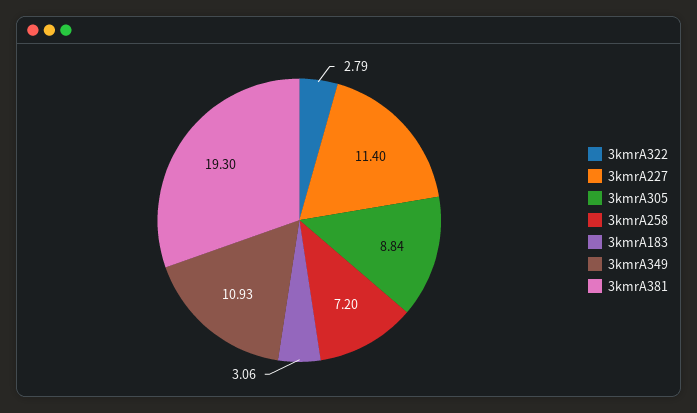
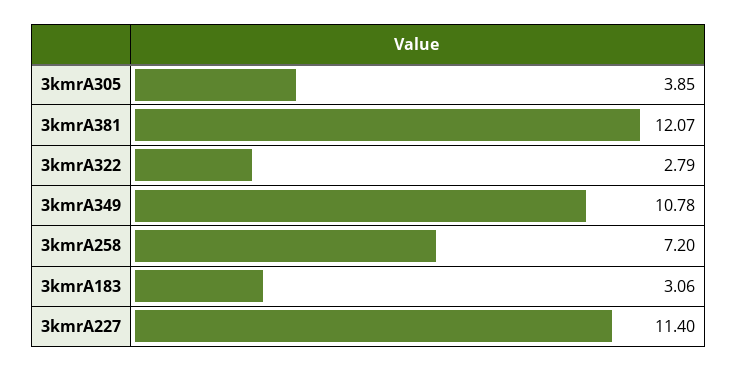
3kmrA305: 8.84 -> 3.85
3kmrA349: 10.93 -> 10.78
3kmrA381: 19.3 -> 12.07

